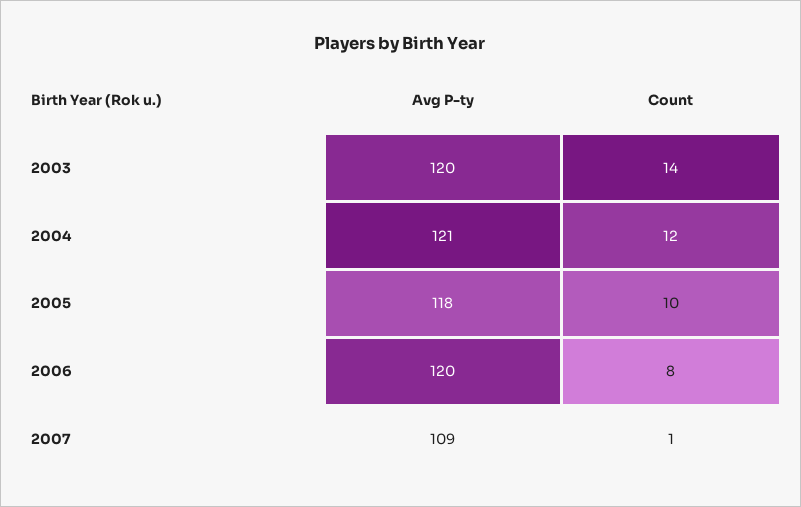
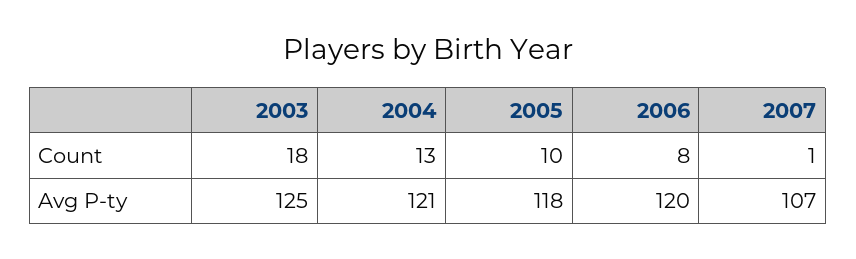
Avg P-ty, 2003: 120 -> 125
Count, 2003: 14 -> 18
Count, 2004: 12 -> 13
Avg P-ty, 2007: 109 -> 107

